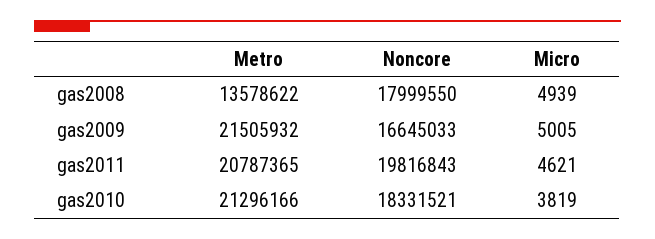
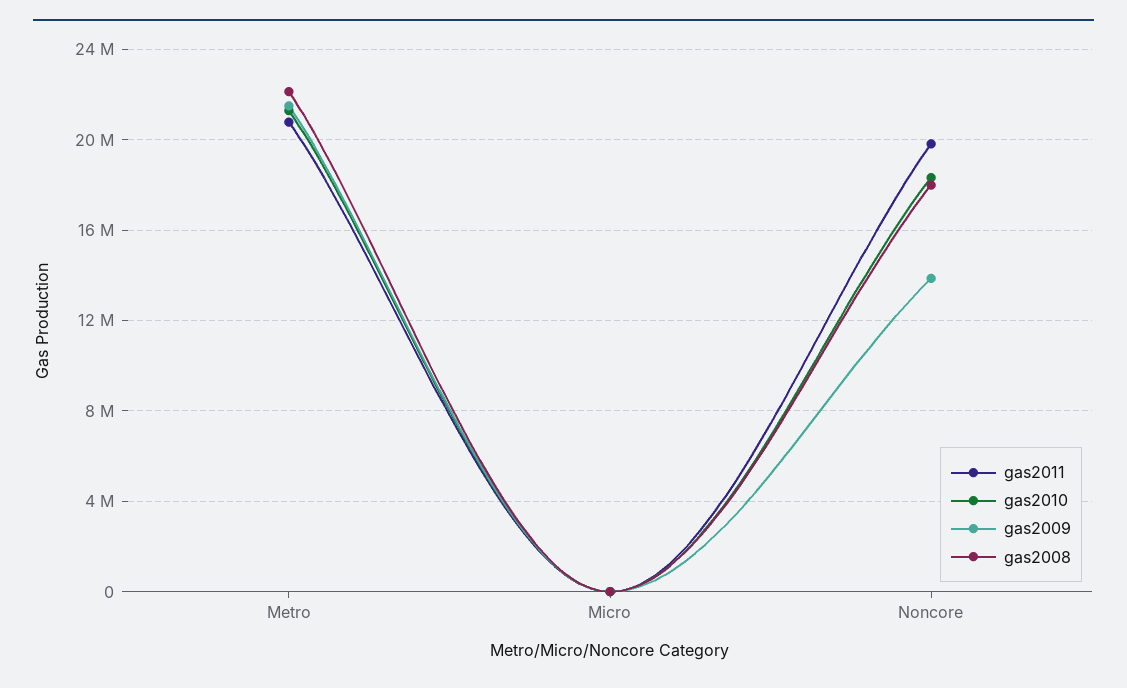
gas2008, Metro: 13578622 -> 22000000
gas2009, Noncore: 16645033 -> 14000000

